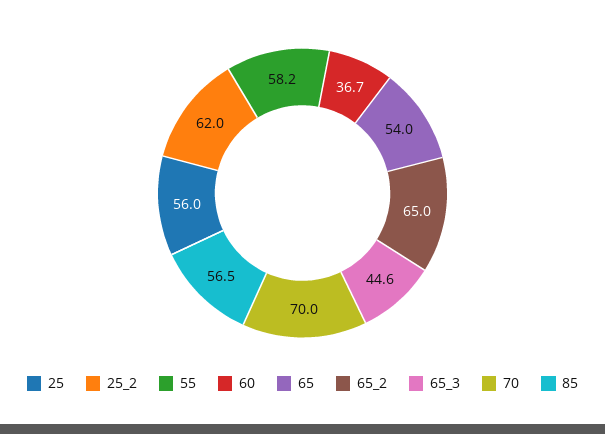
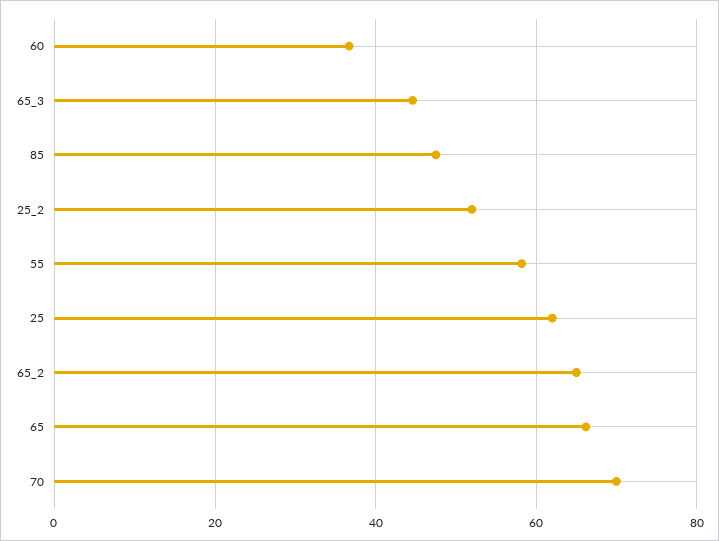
25: 56 -> 62
25_2: 62 -> 52
65: 54 -> 66
85: 56.5 -> 48

